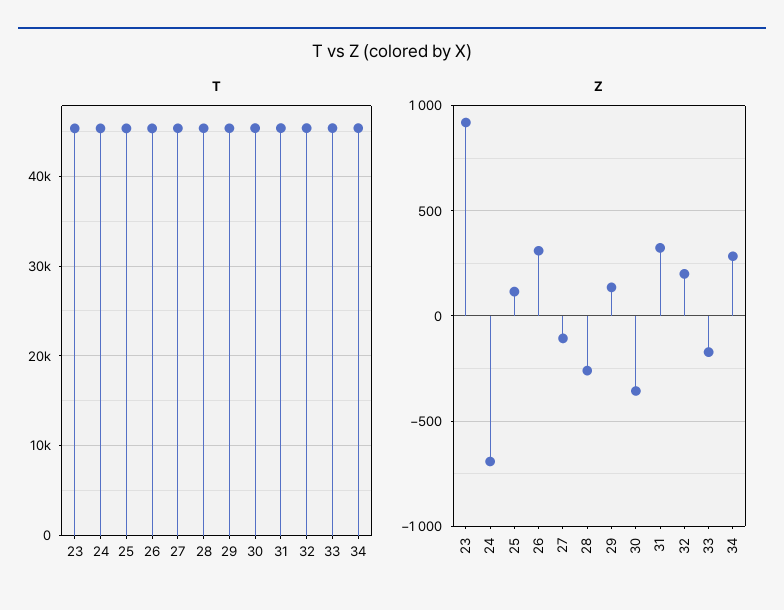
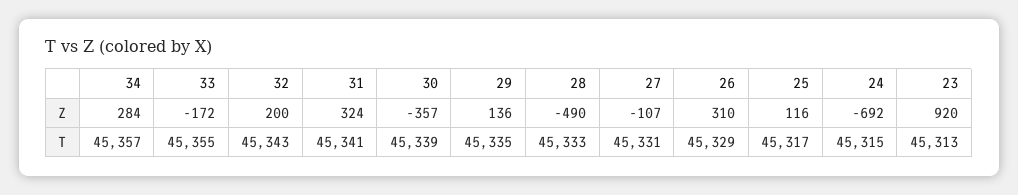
Z, 28: -250 -> -490

